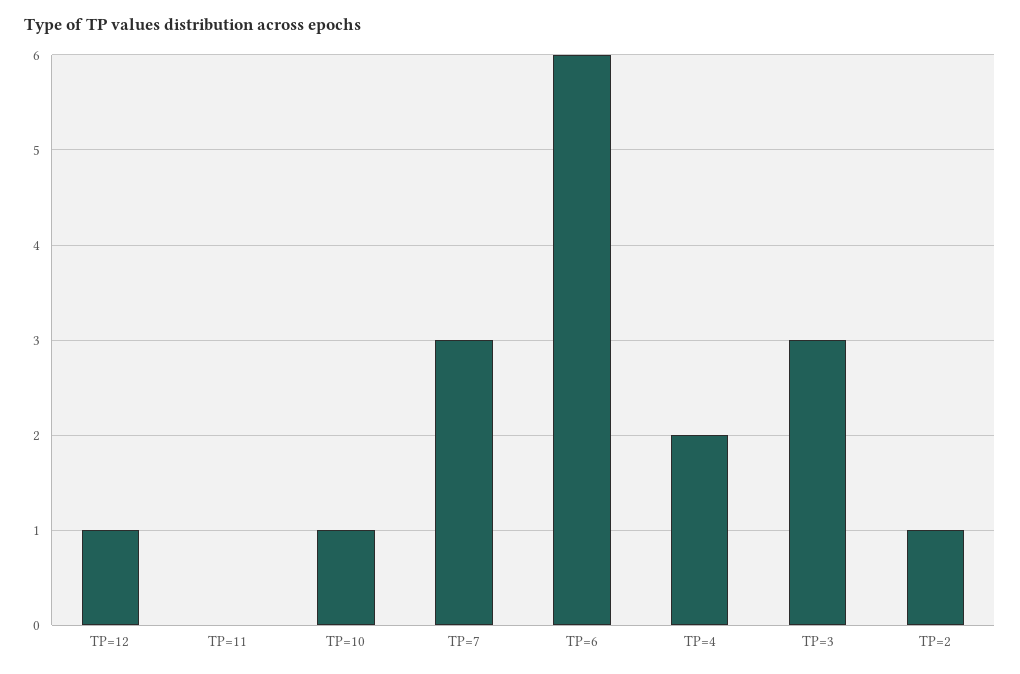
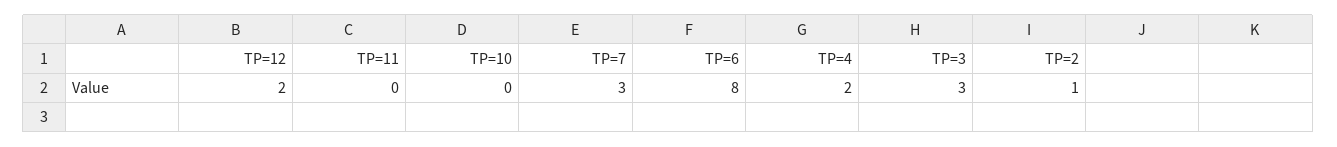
TP=12: 1 -> 2
TP=10: 1 -> 0
TP=6: 6 -> 8

